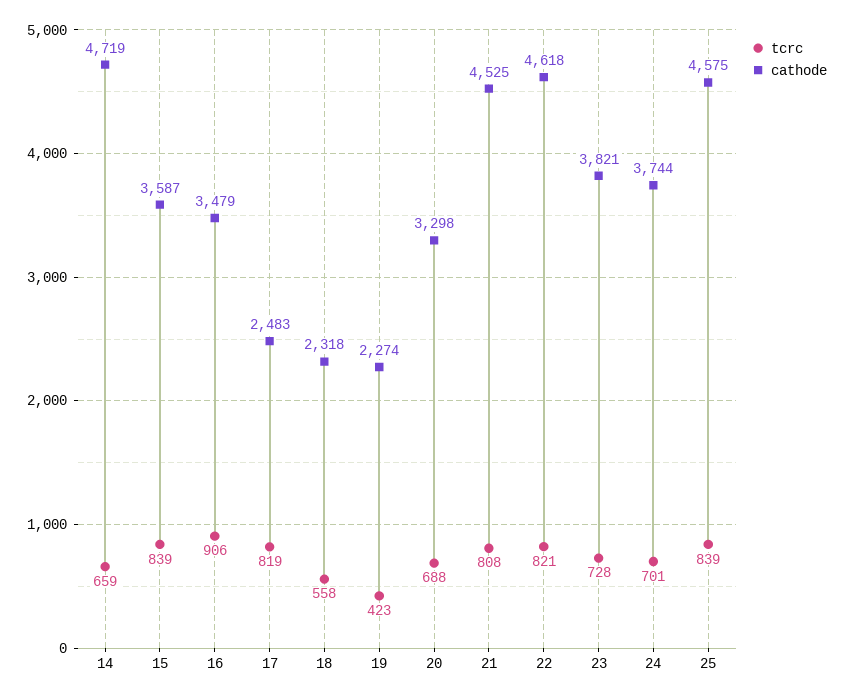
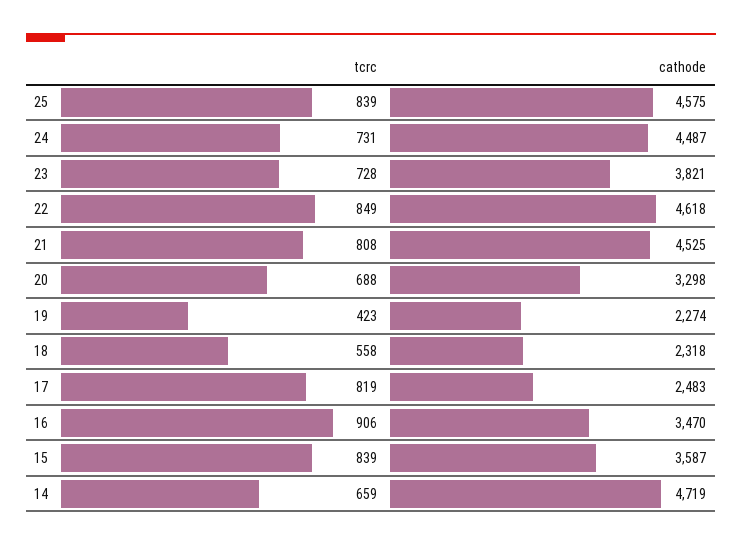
cathode, 16: 3479 -> 3470
tcrc, 22: 821 -> 849
tcrc, 24: 701 -> 731
cathode, 24: 3744 -> 4487

